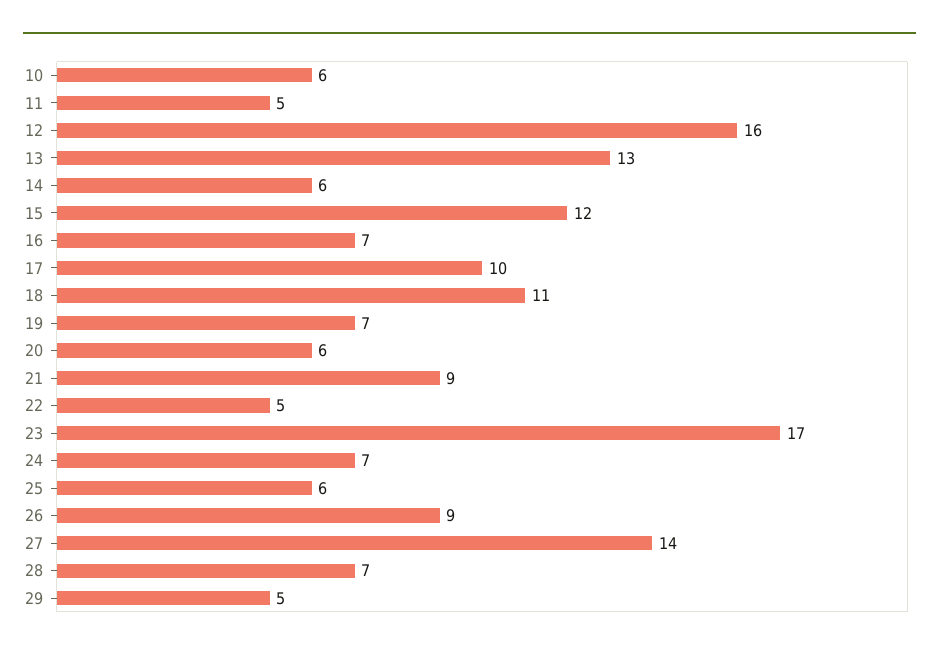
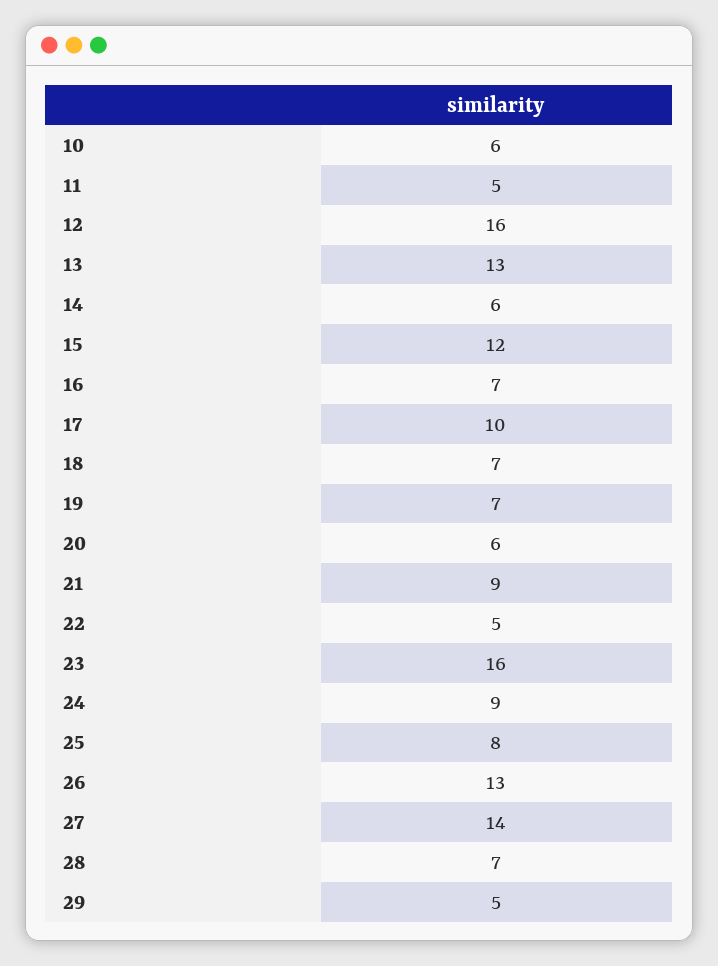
18: 11 -> 7
23: 17 -> 16
24: 7 -> 9
25: 6 -> 8
26: 9 -> 13

